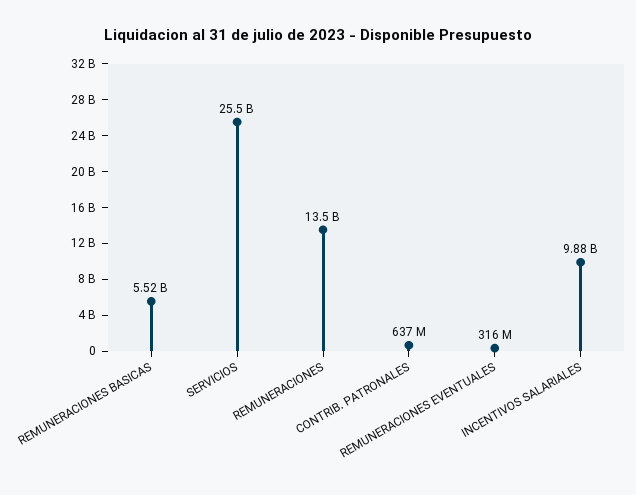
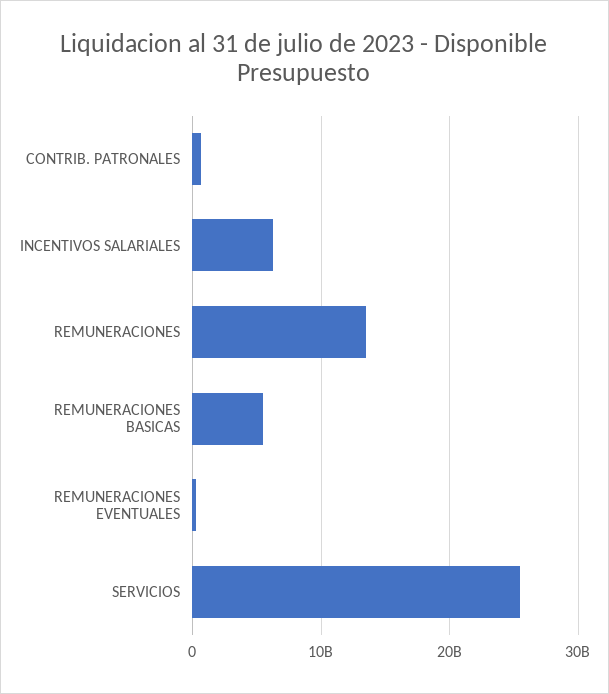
INCENTIVOS SALARIALES: 9880000000 -> 6000000000

